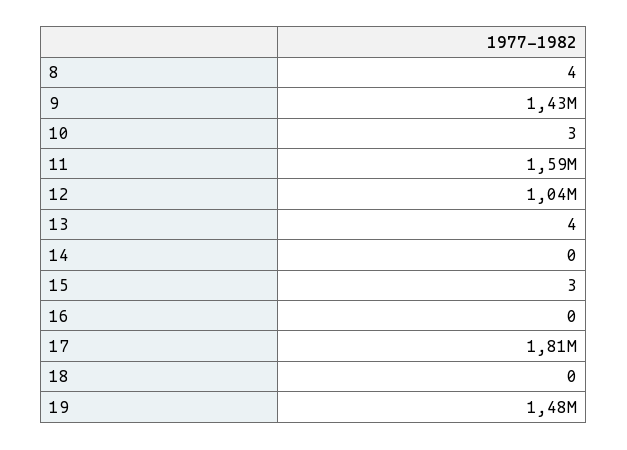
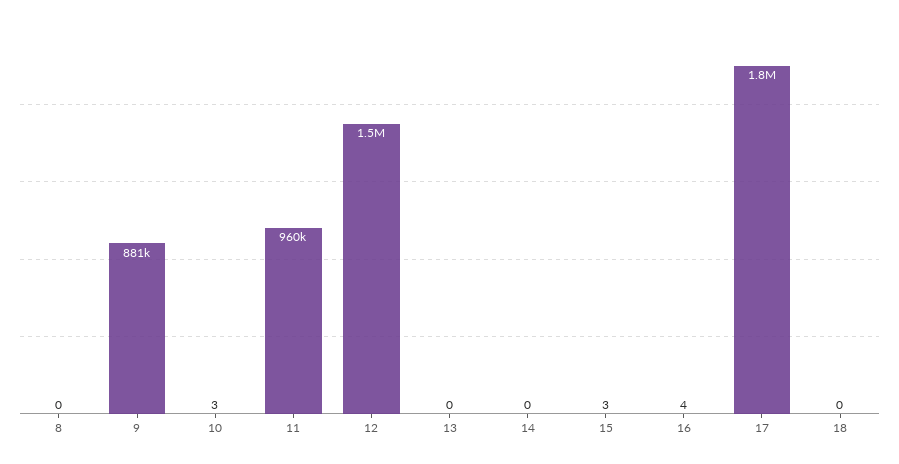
8: 4 -> 0
9: 1430000 -> 881000
11: 1590000 -> 960000
12: 1040000 -> 1500000
13: 4 -> 0
16: 0 -> 4
19: 1480000 -> none

